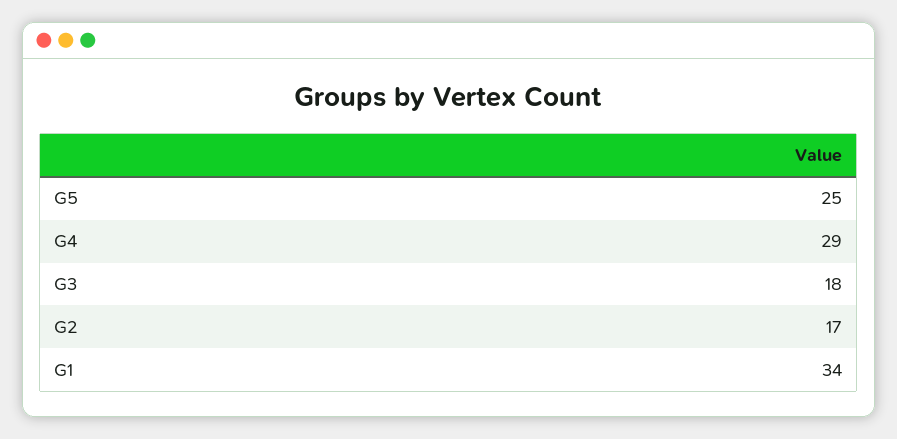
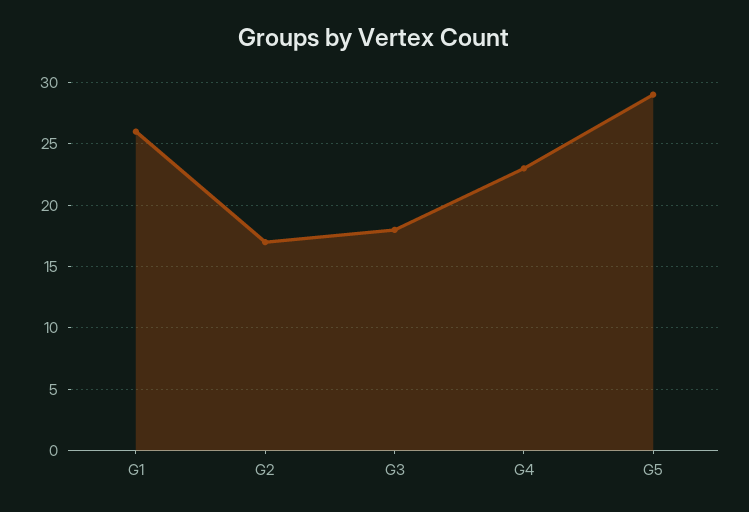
G5: 25 -> 29
G4: 29 -> 23
G1: 34 -> 26

